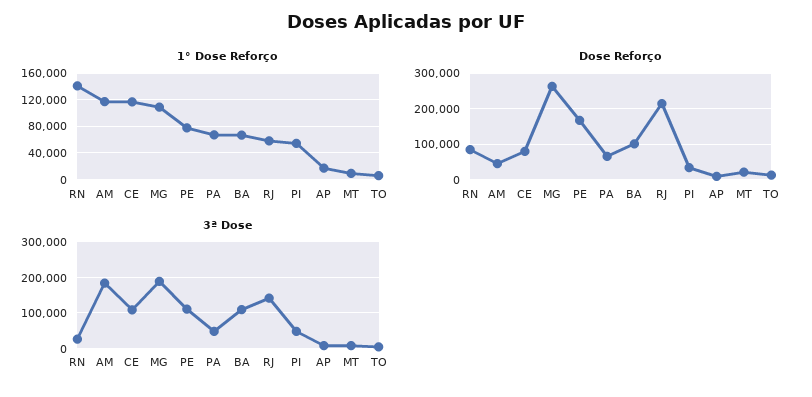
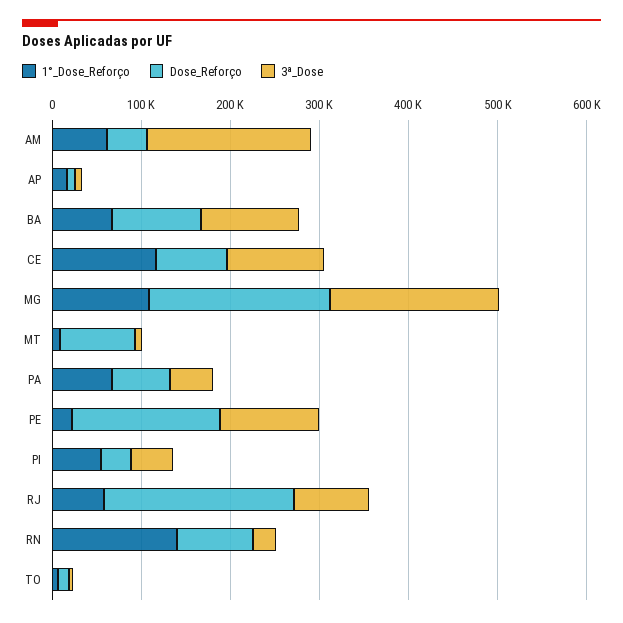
1° Dose Reforço, AM: 120000 -> 60000
1° Dose Reforço, PE: 80000 -> 20000
Dose Reforço, MG: 260000 -> 200000
Dose Reforço, MT: 20000 -> 80000
3ª Dose, RJ: 140000 -> 80000

